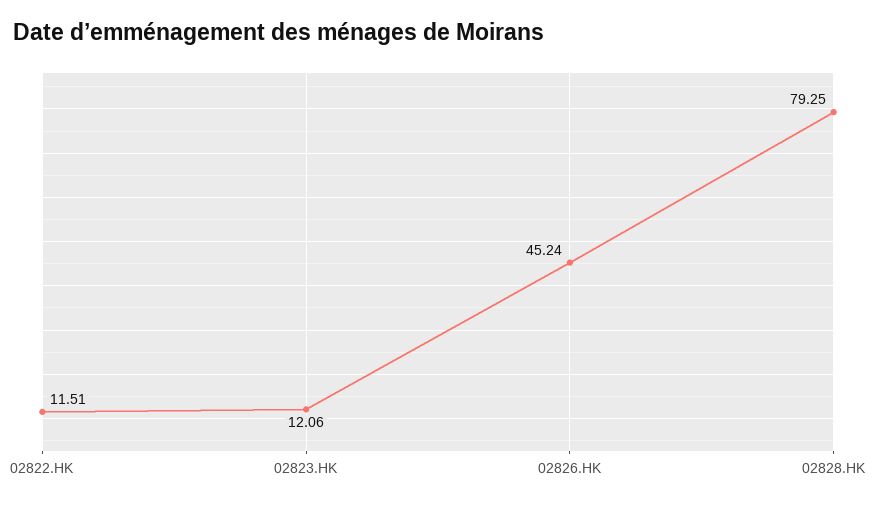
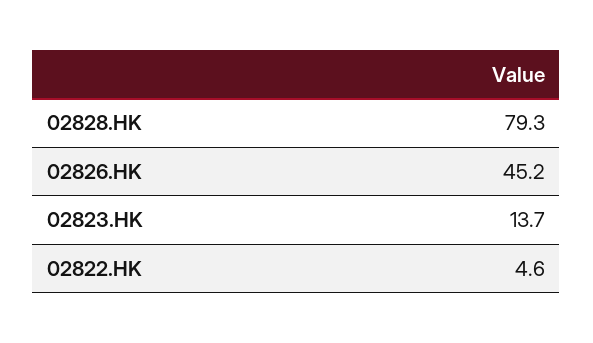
02822.HK: 11.51 -> 4.6
02823.HK: 12.06 -> 13.7

